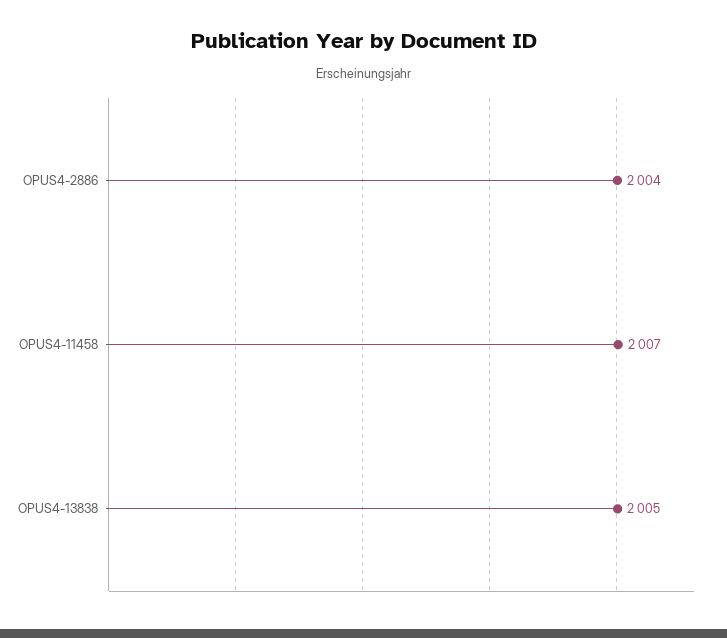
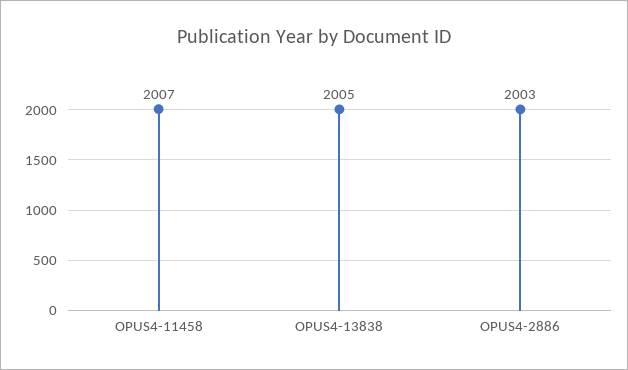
OPUS4-2886: 2004 -> 2003

